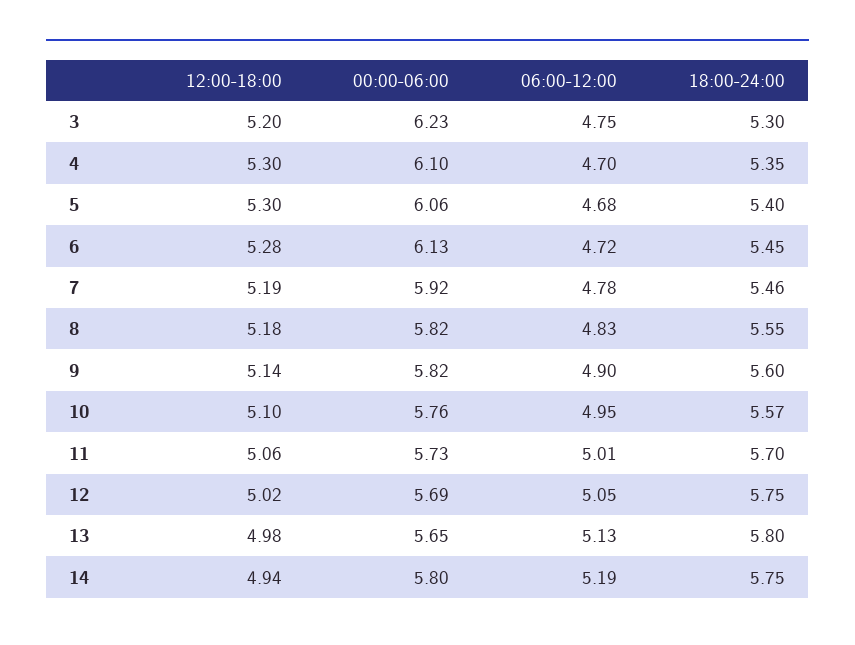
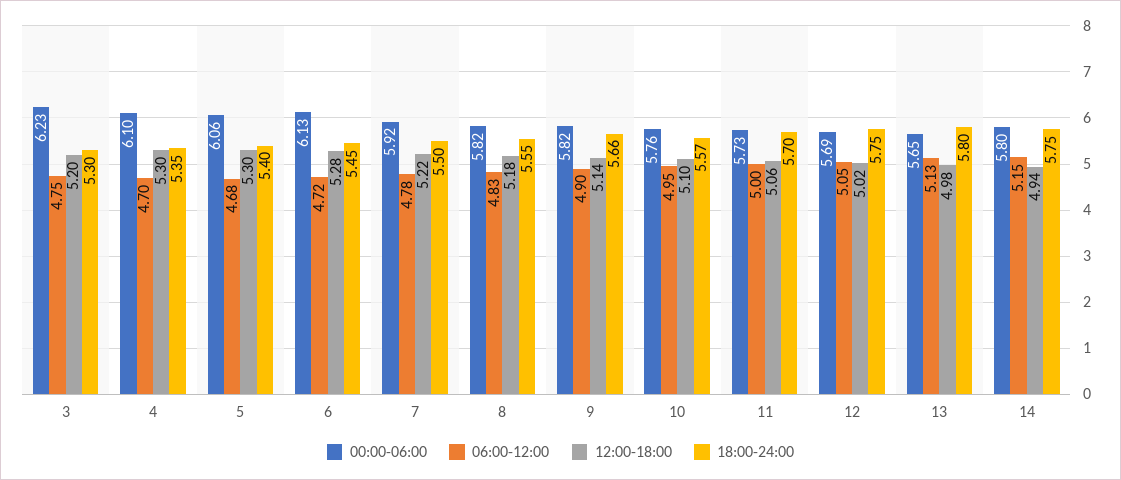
12:00-18:00, 7: 5.19 -> 5.22
18:00-24:00, 7: 5.46 -> 5.5
18:00-24:00, 9: 5.6 -> 5.66
06:00-12:00, 11: 5.01 -> 5
06:00-12:00, 14: 5.19 -> 5.15

